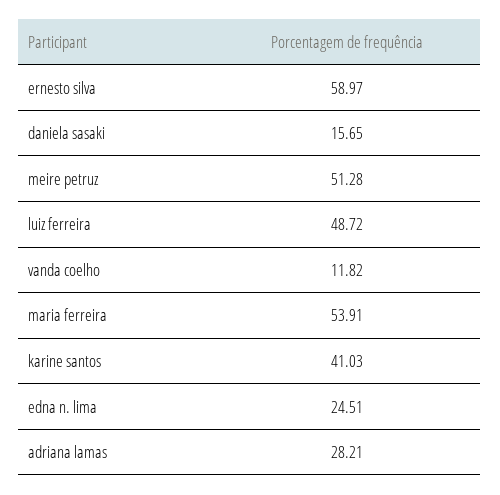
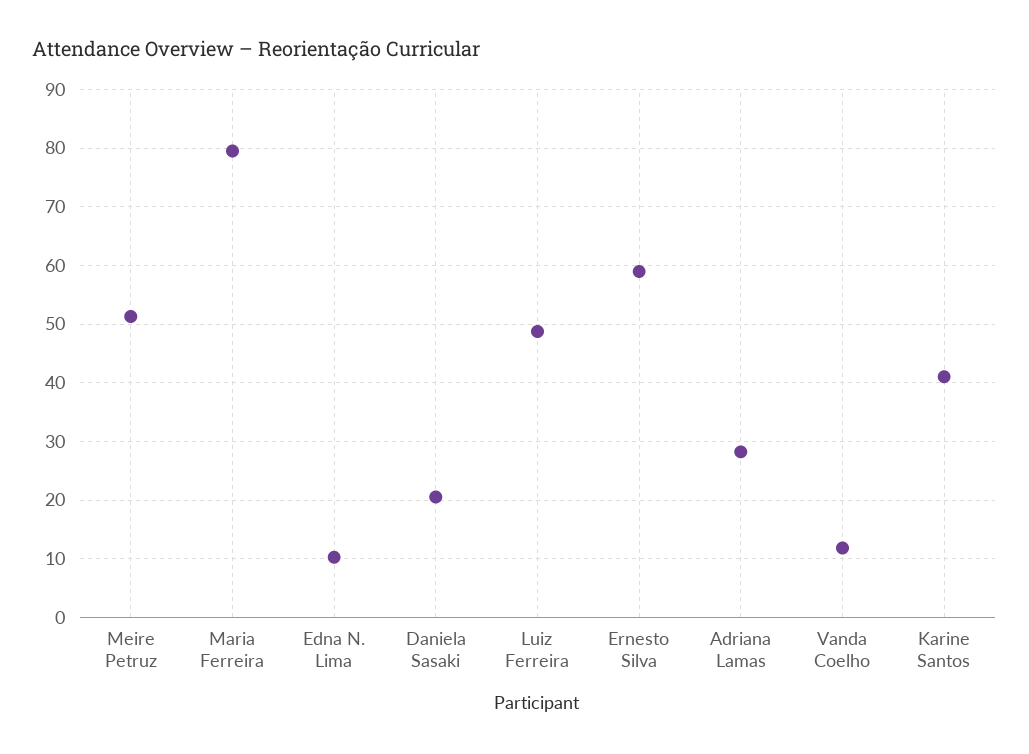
daniela sasaki: 15.65 -> 20
maria ferreira: 53.91 -> 80
edna n. lima: 24.51 -> 10

